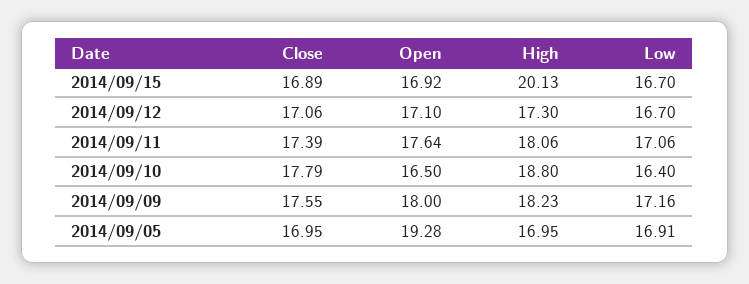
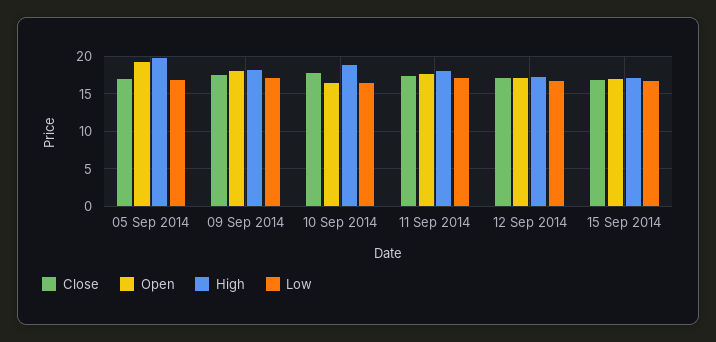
High, 2014/09/15: 20.13 -> 17
High, 2014/09/05: 16.95 -> 20

